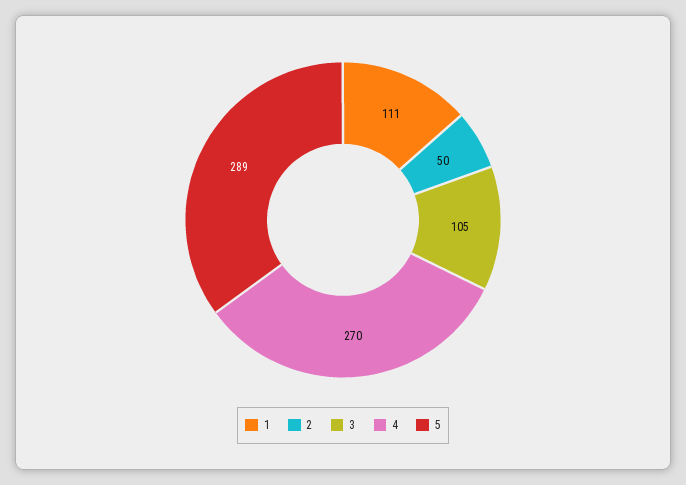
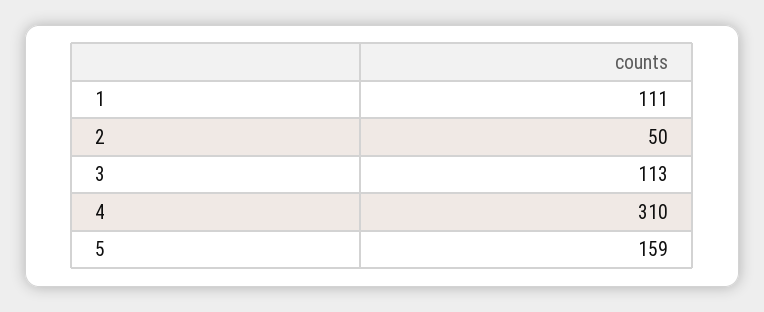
3: 105 -> 113
4: 270 -> 310
5: 289 -> 159

